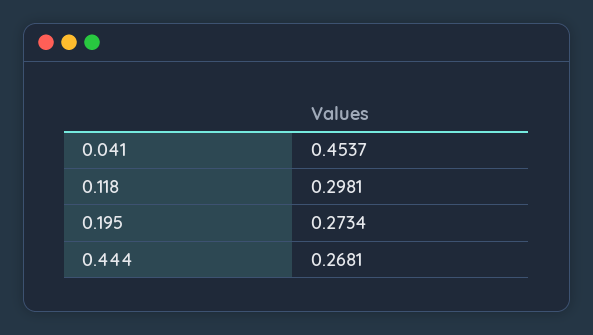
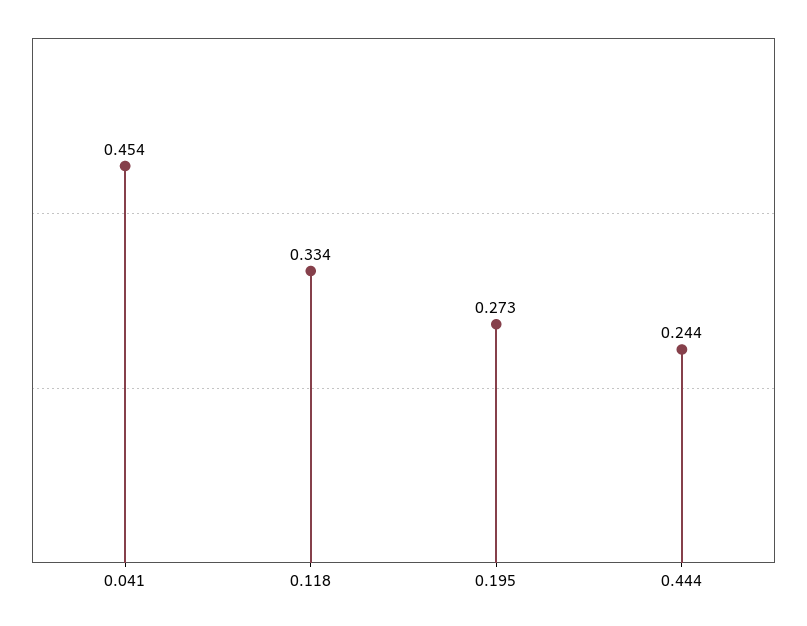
0.118: 0.2981 -> 0.334
0.444: 0.2681 -> 0.244

